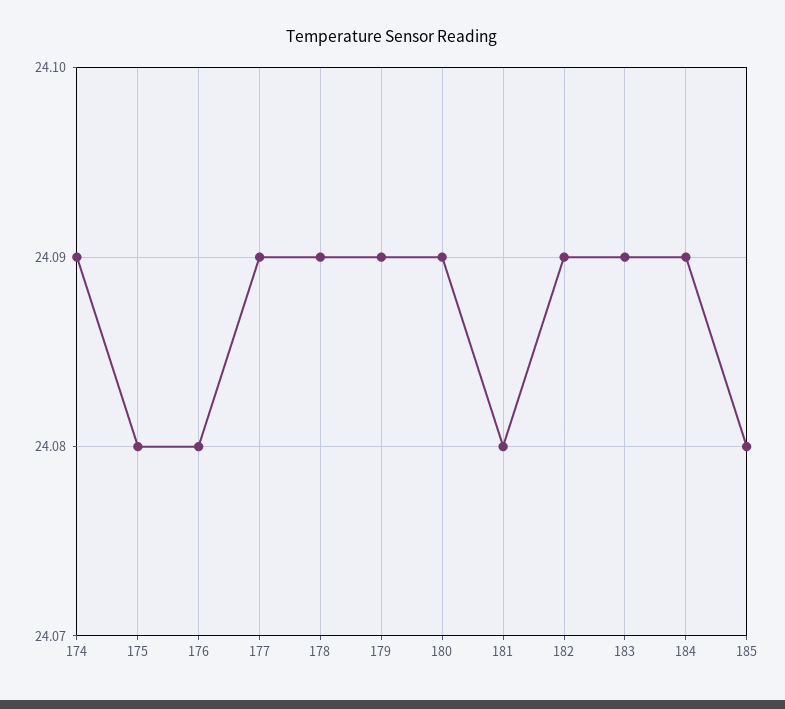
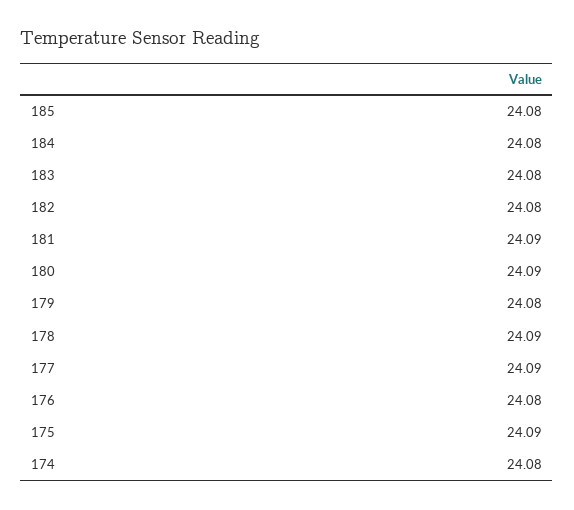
174: 24.09 -> 24.08
175: 24.08 -> 24.09
179: 24.09 -> 24.08
181: 24.08 -> 24.09
182: 24.09 -> 24.08
183: 24.09 -> 24.08
184: 24.09 -> 24.08

